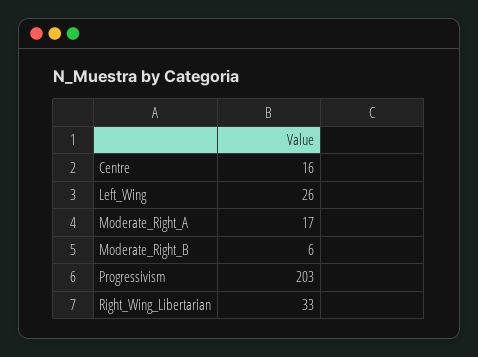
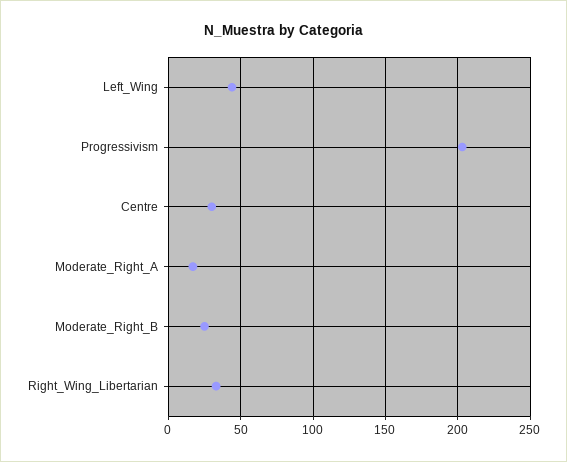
Centre: 16 -> 30
Left_Wing: 26 -> 45
Moderate_Right_B: 6 -> 25

